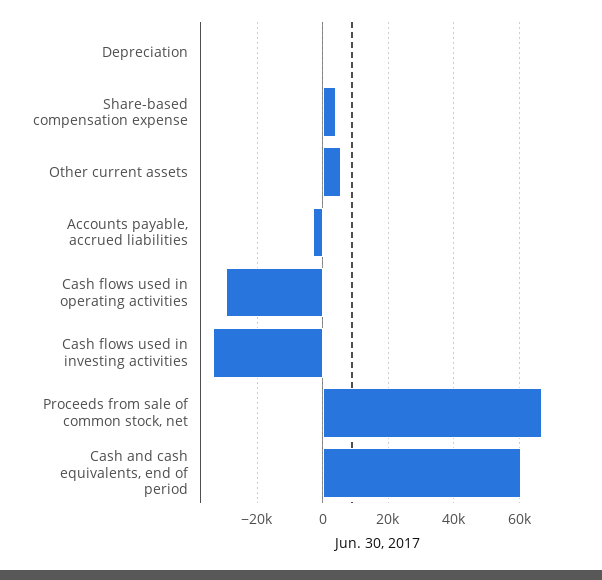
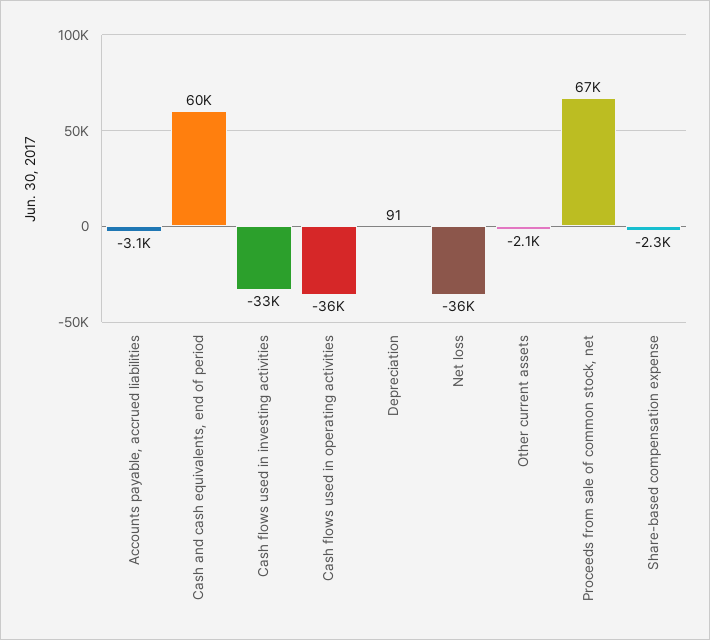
Share-based compensation expense: 4000 -> -2300
Other current assets: 6000 -> -2100
Cash flows used in operating activities: -30000 -> -36000
Net loss: none -> -36000

